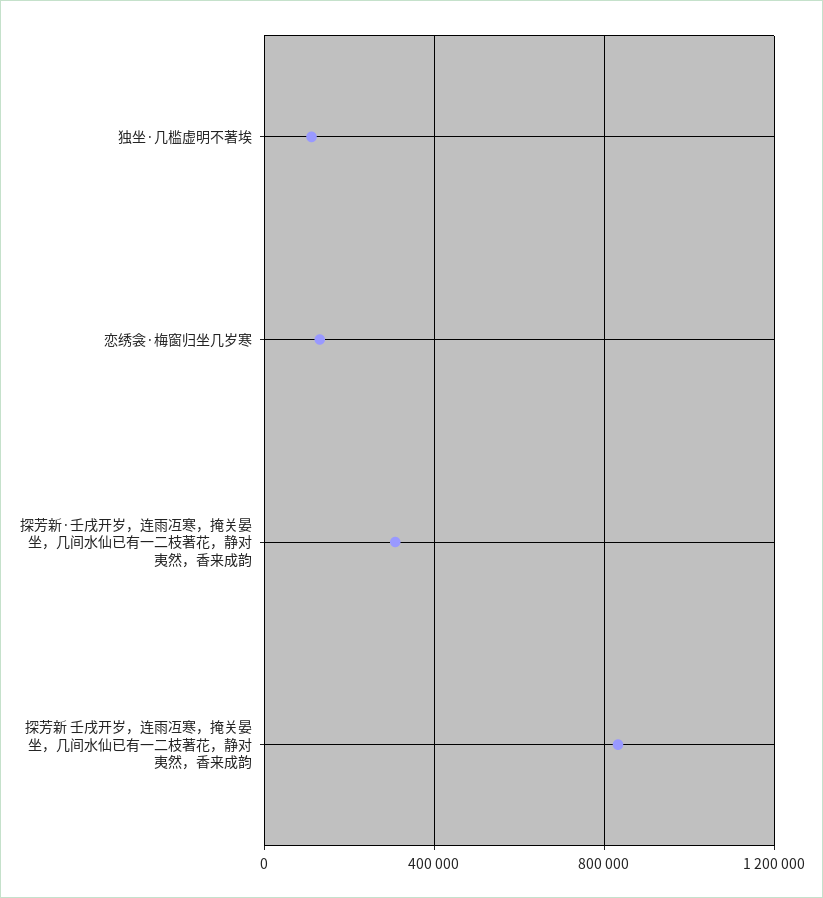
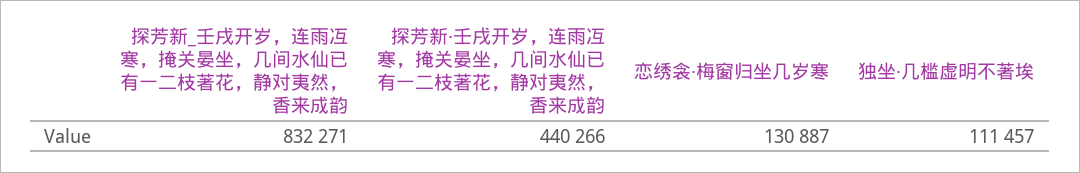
探芳新·壬戌开岁，连雨冱寒，掩关晏坐，几间水仙已有一二枝著花，静对夷然，香来成韵: 300000 -> 440266

